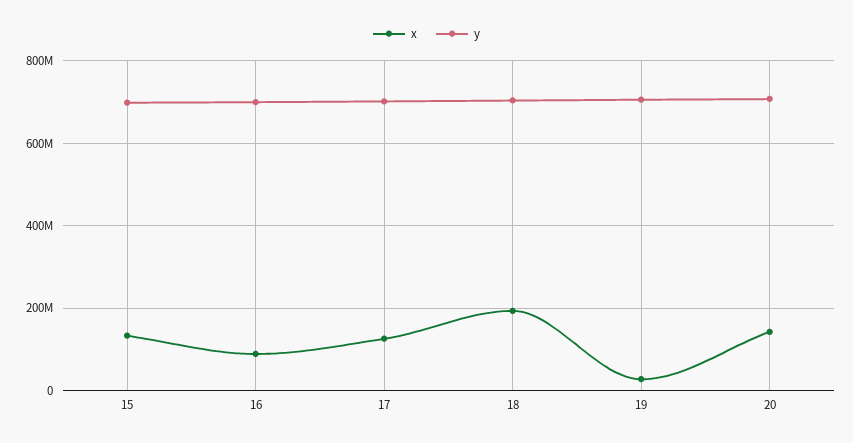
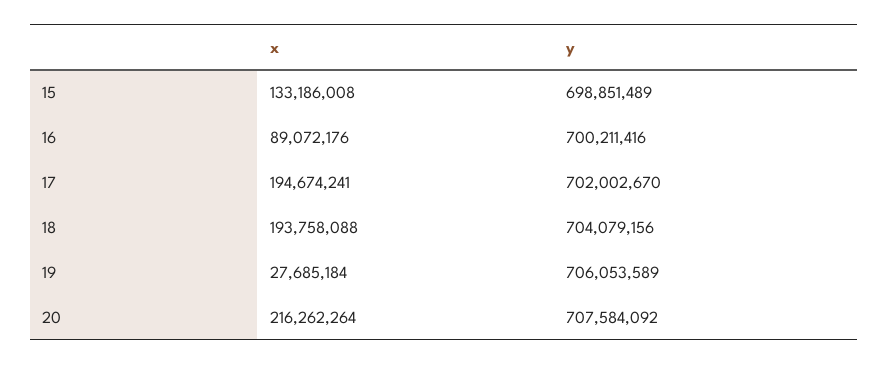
x, 17: 120000000 -> 194674241
x, 20: 140000000 -> 216262264

